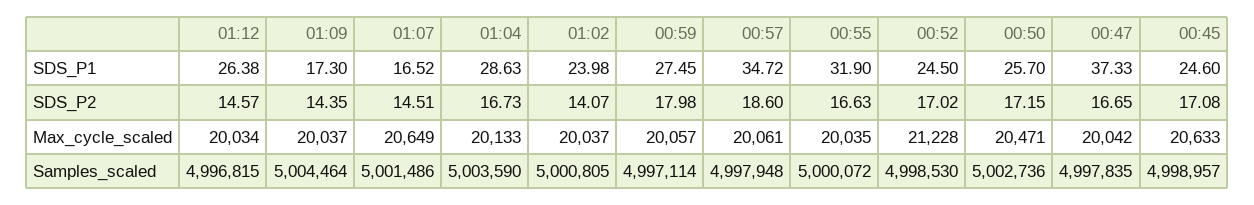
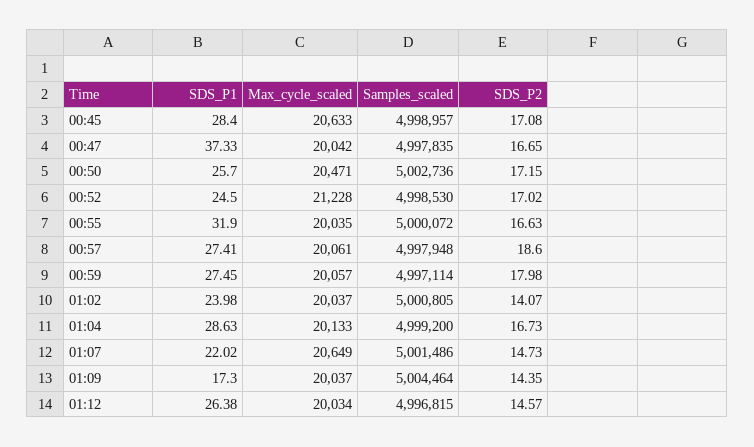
01:07, SDS_P1: 16.52 -> 22.02
00:57, SDS_P1: 34.72 -> 27.41
00:45, SDS_P1: 24.6 -> 28.4
01:07, SDS_P2: 14.51 -> 14.73
01:04, Samples_scaled: 5003590 -> 4999200

